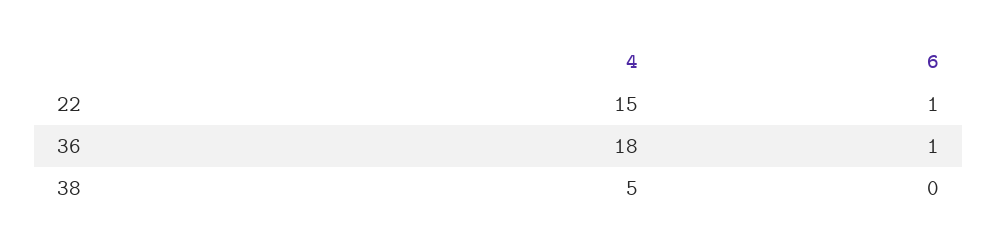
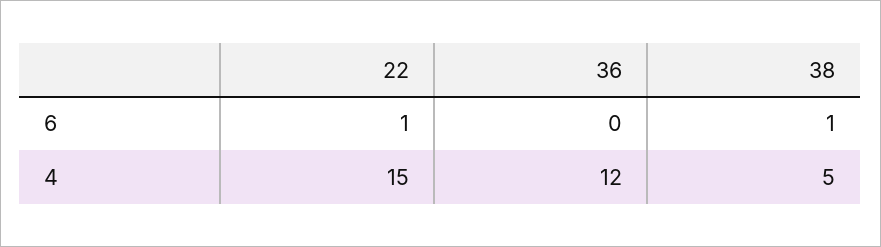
4, 36: 18 -> 12
6, 36: 1 -> 0
6, 38: 0 -> 1

